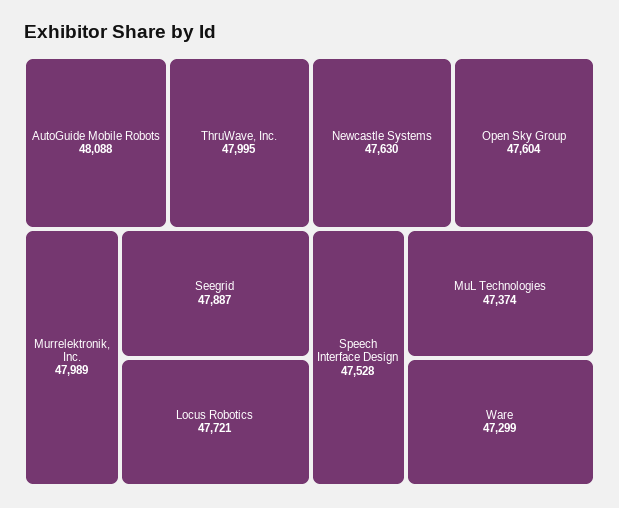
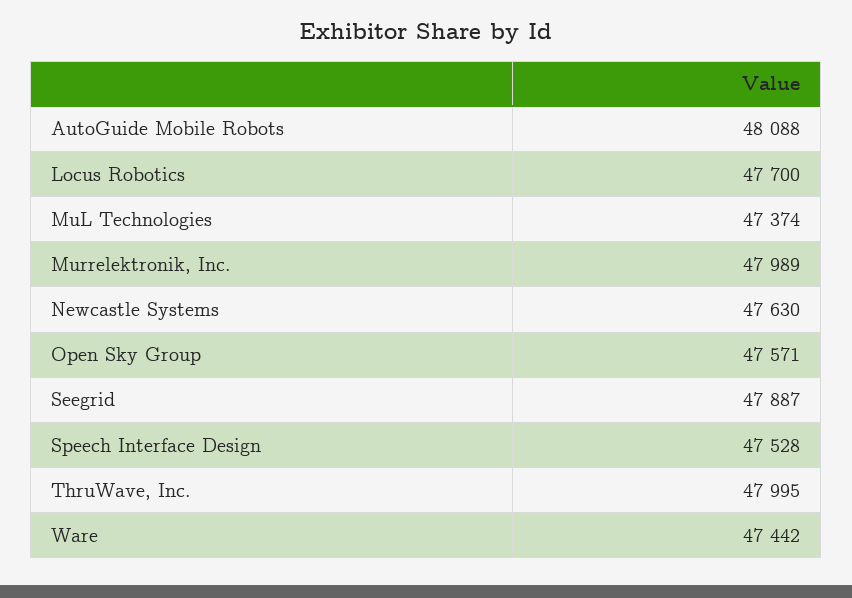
Locus Robotics: 47721 -> 47700
Open Sky Group: 47604 -> 47571
Ware: 47299 -> 47442

